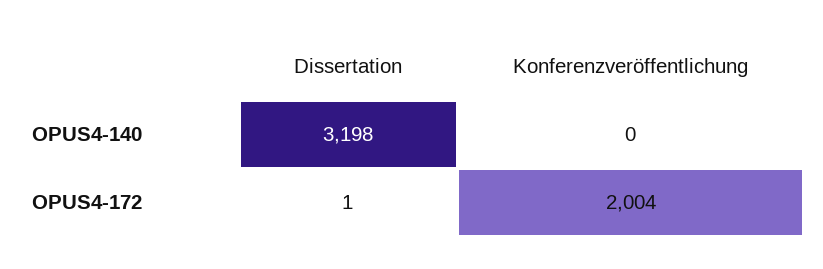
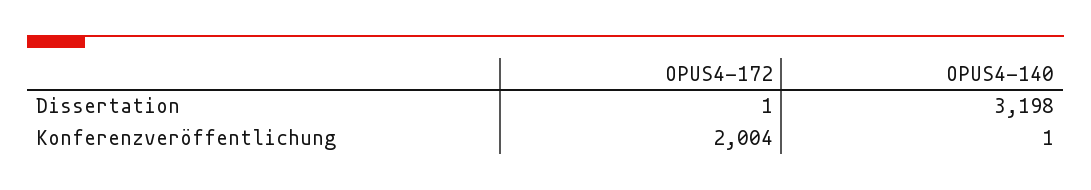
Konferenzveröffentlichung, OPUS4-140: 0 -> 1

